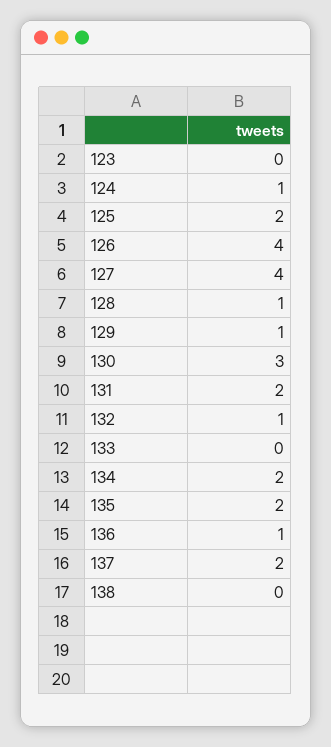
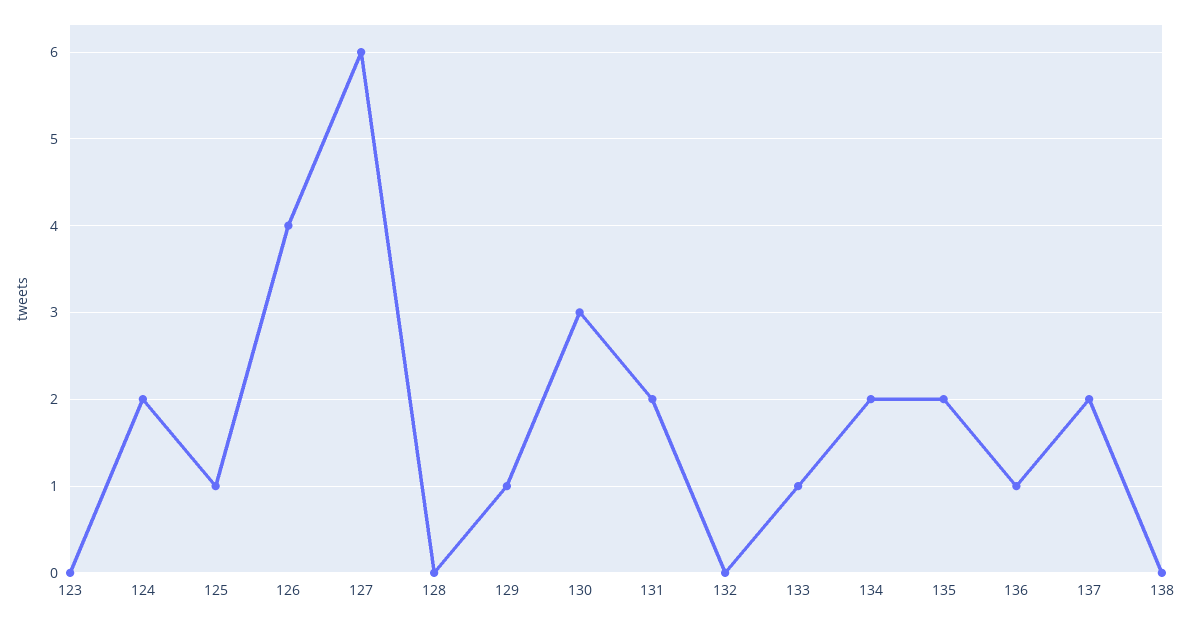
124: 1 -> 2
125: 2 -> 1
127: 4 -> 6
128: 1 -> 0
132: 1 -> 0
133: 0 -> 1

